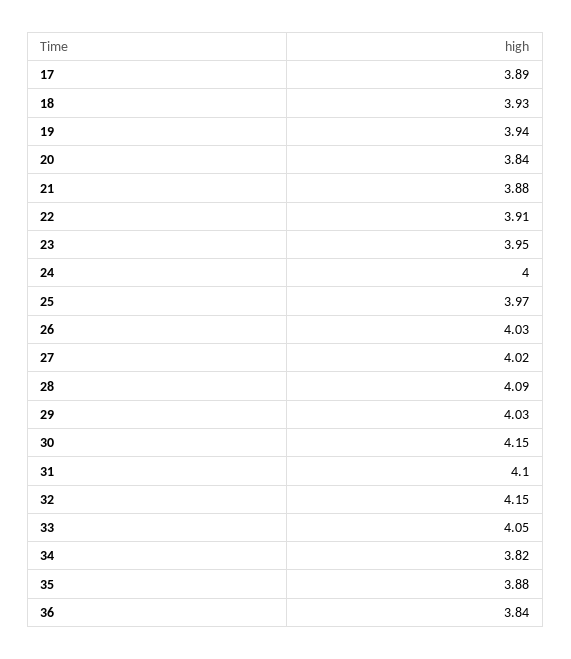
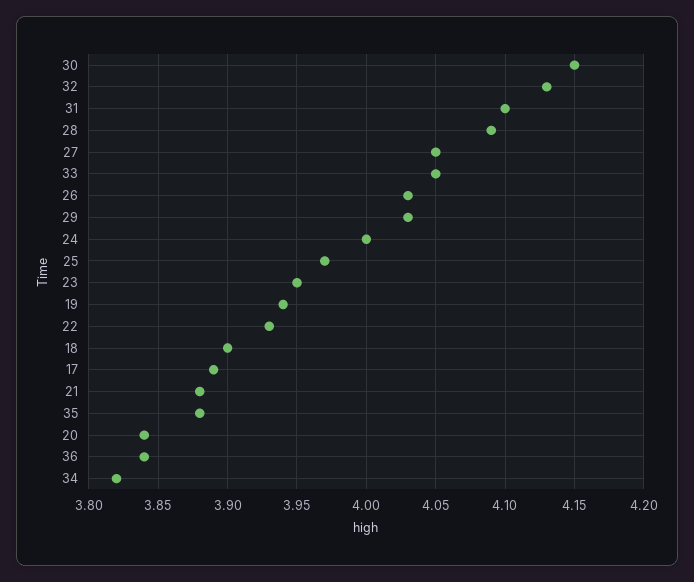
18: 3.93 -> 3.9
22: 3.91 -> 3.93
27: 4.02 -> 4.05
32: 4.15 -> 4.13

